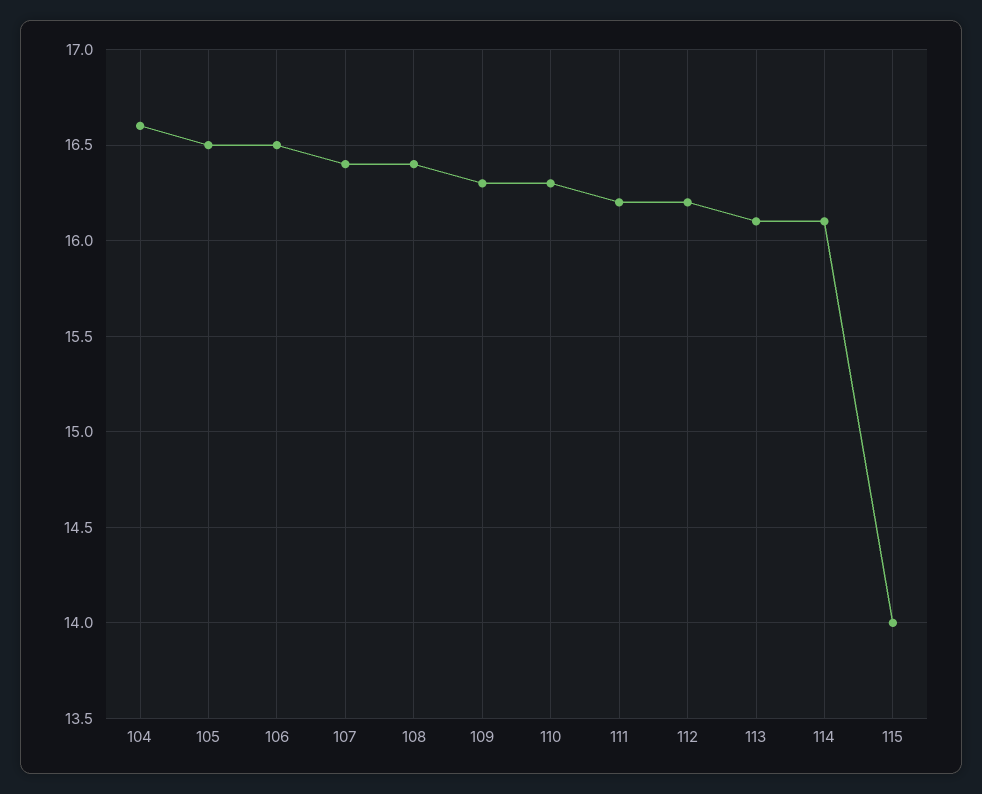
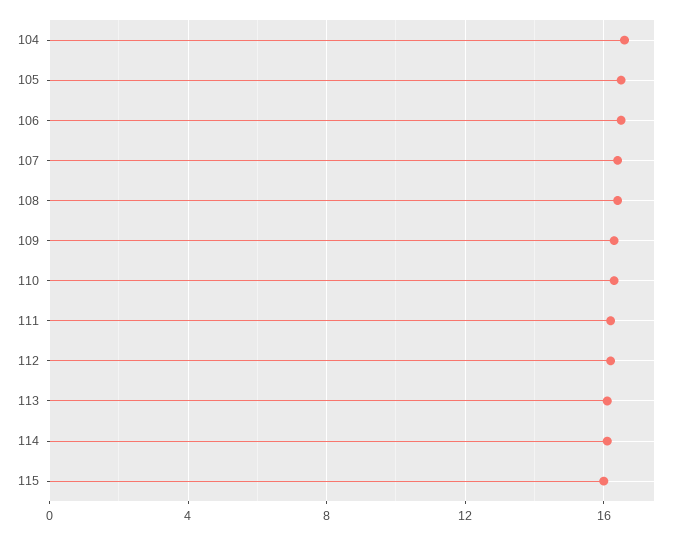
115: 14 -> 16

